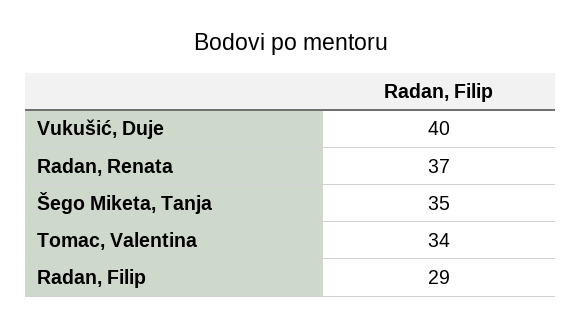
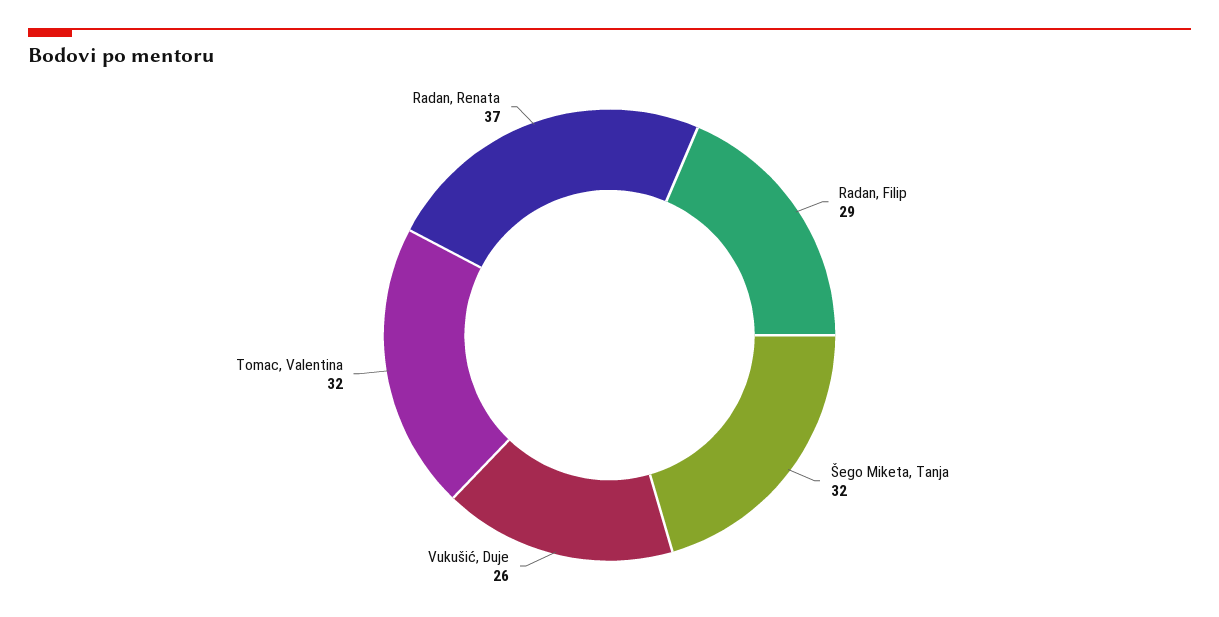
Vukušić, Duje: 40 -> 26
Šego Miketa, Tanja: 35 -> 32
Tomac, Valentina: 34 -> 32

